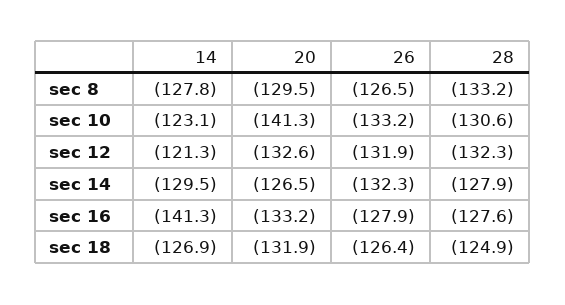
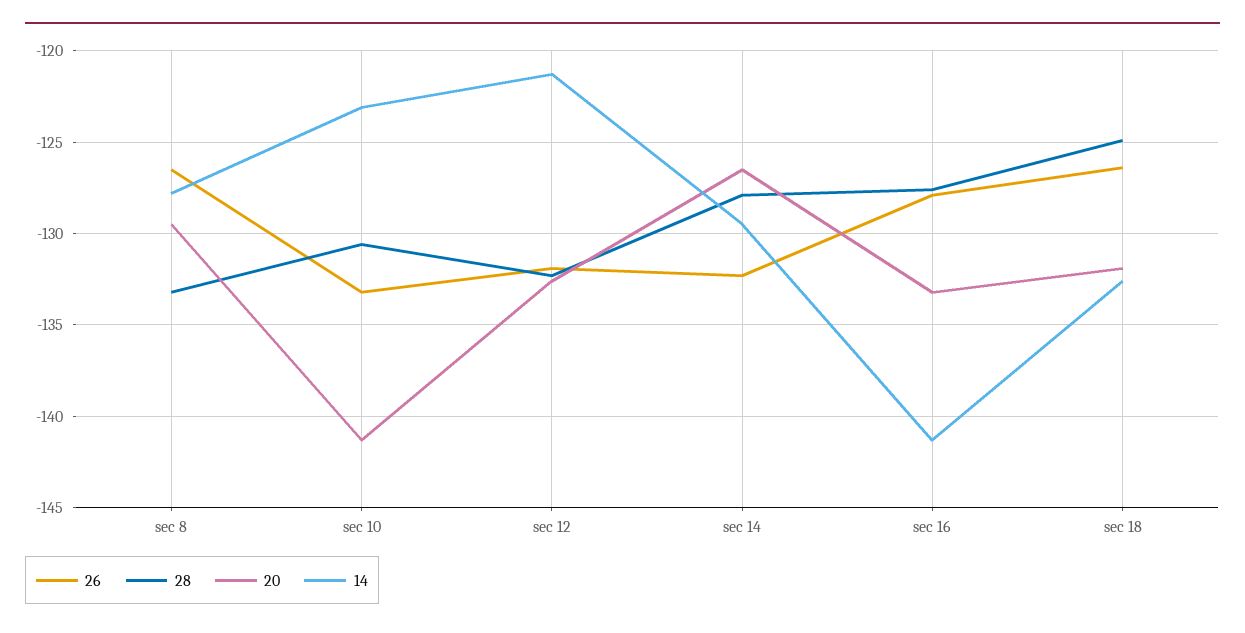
14, sec 18: -126.9 -> -132.5

